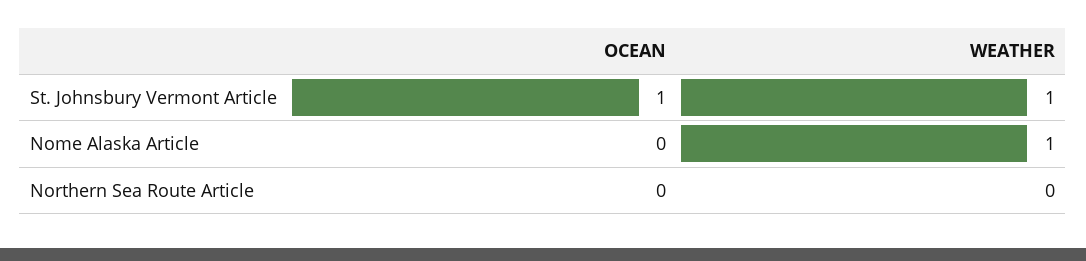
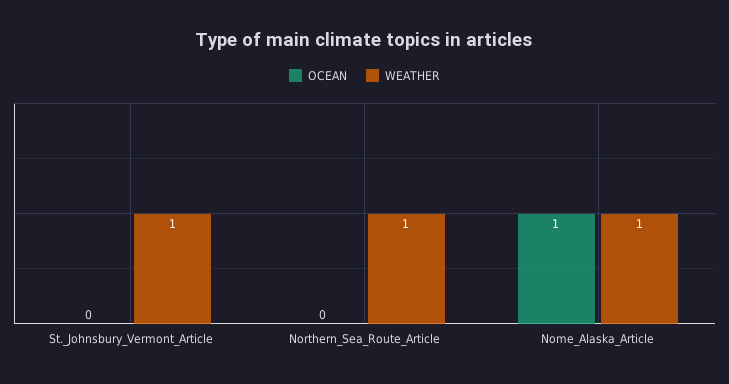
OCEAN, St. Johnsbury Vermont Article: 1 -> 0
OCEAN, Nome Alaska Article: 0 -> 1
WEATHER, Northern Sea Route Article: 0 -> 1

